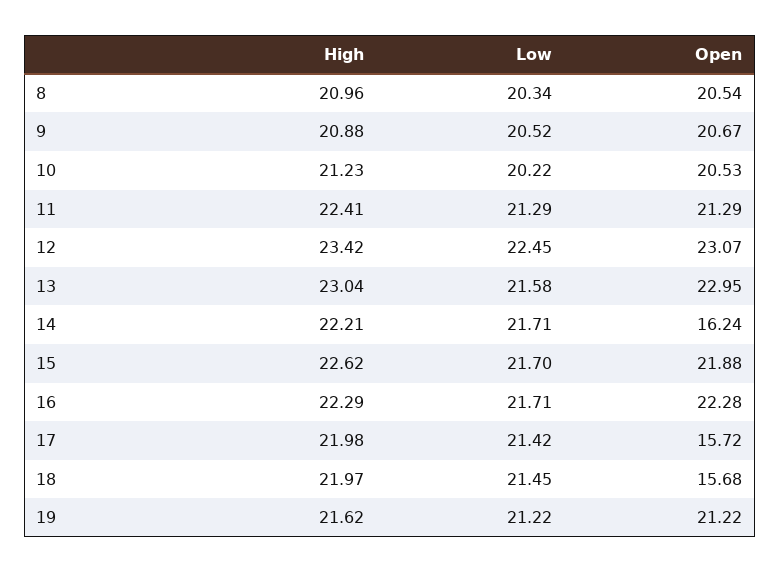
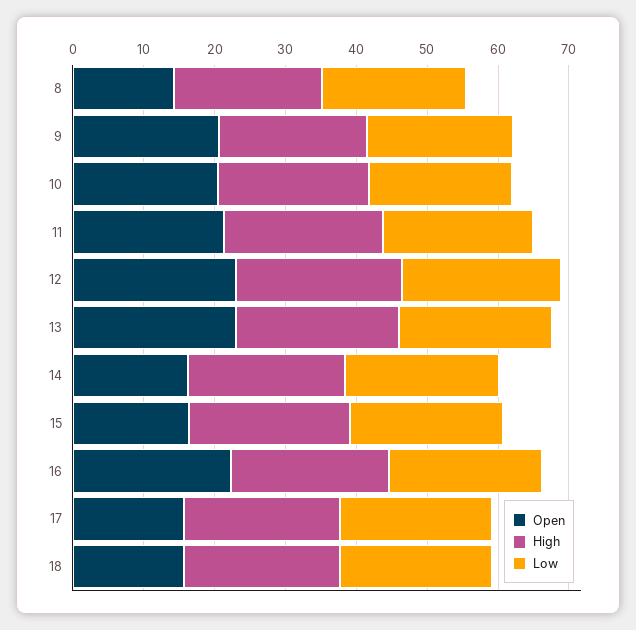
Open, 8: 20.54 -> 14
Open, 15: 21.88 -> 16
High, 19: 21.62 -> none
Low, 19: 21.22 -> none
Open, 19: 21.22 -> none

